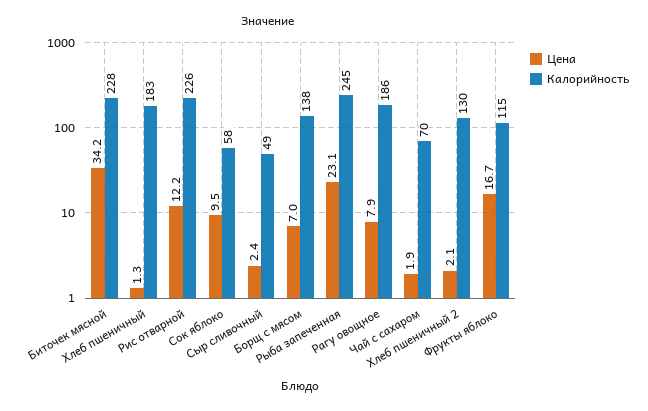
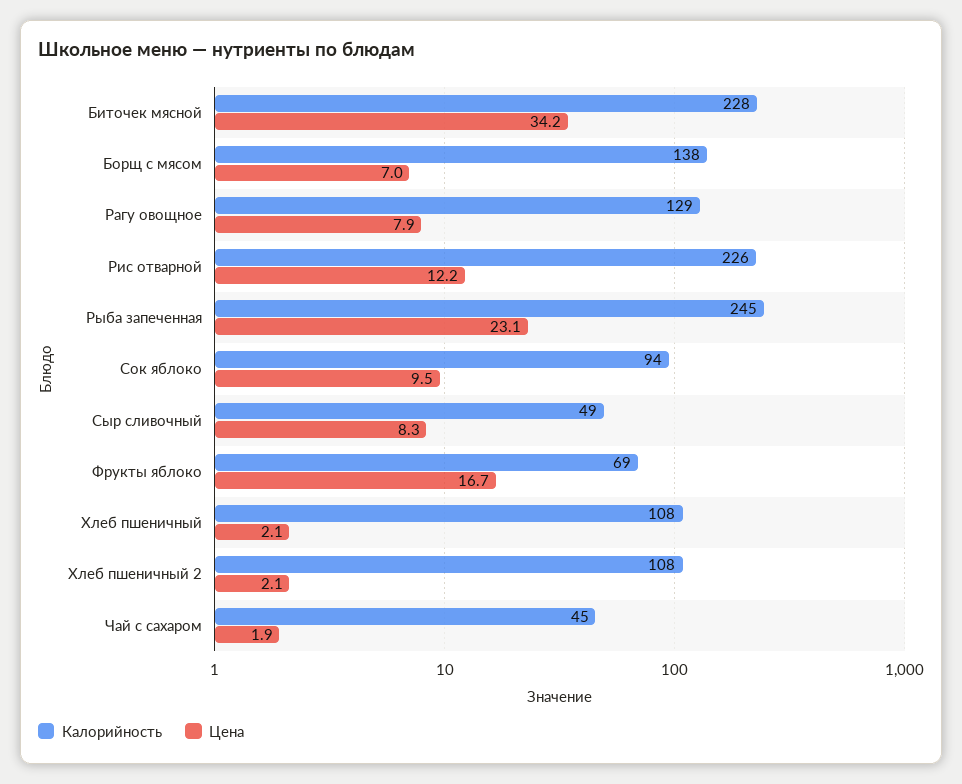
Цена, Хлеб пшеничный: 1.3 -> 2.1
Калорийность, Хлеб пшеничный: 183 -> 108
Калорийность, Сок яблоко: 58 -> 94
Цена, Сыр сливочный: 2.4 -> 8.3
Калорийность, Рагу овощное: 186 -> 129
Калорийность, Чай с сахаром: 70 -> 45
Калорийность, Хлеб пшеничный 2: 130 -> 108
Калорийность, Фрукты яблоко: 115 -> 69

